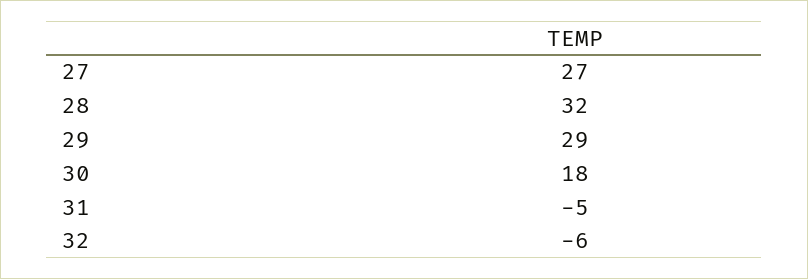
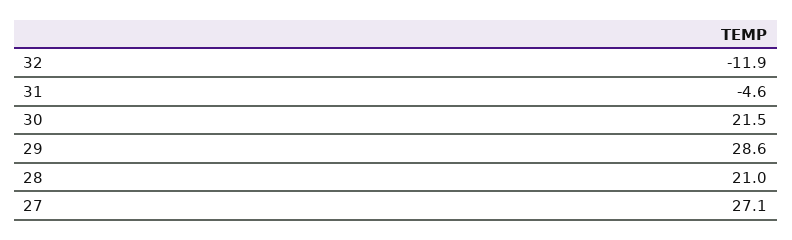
28: 32 -> 21
30: 18 -> 21.5
32: -6 -> -11.9

